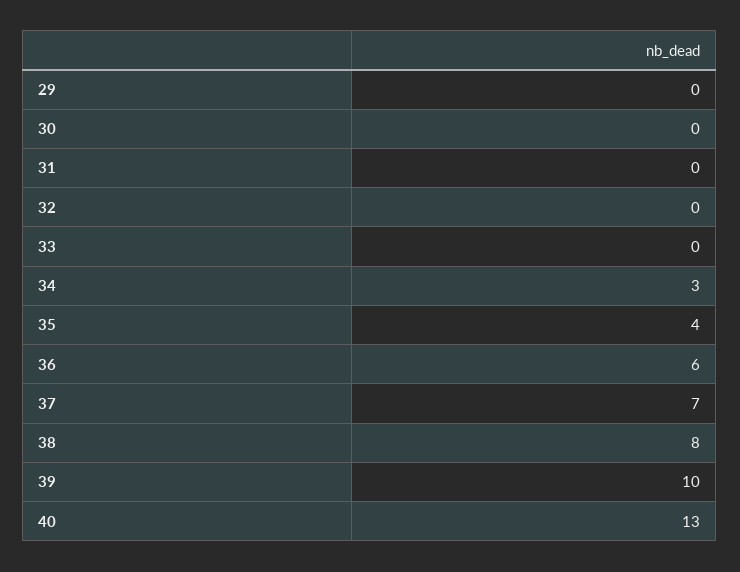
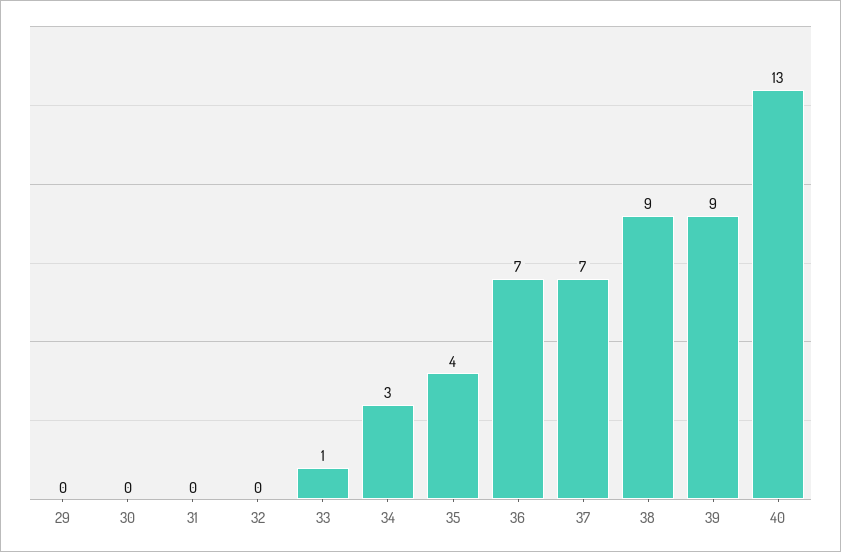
33: 0 -> 1
36: 6 -> 7
38: 8 -> 9
39: 10 -> 9

